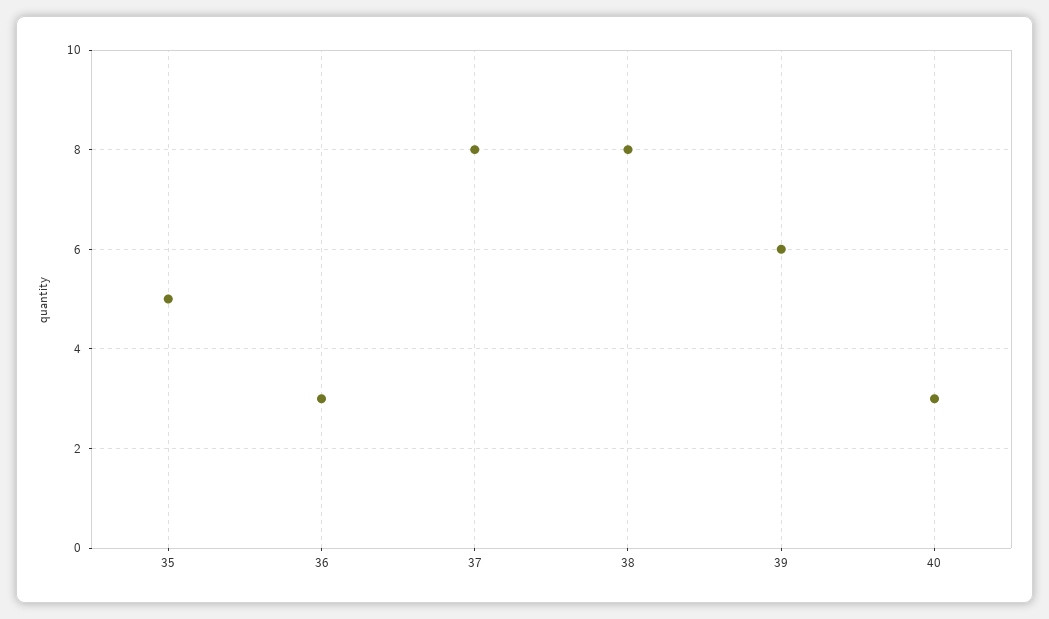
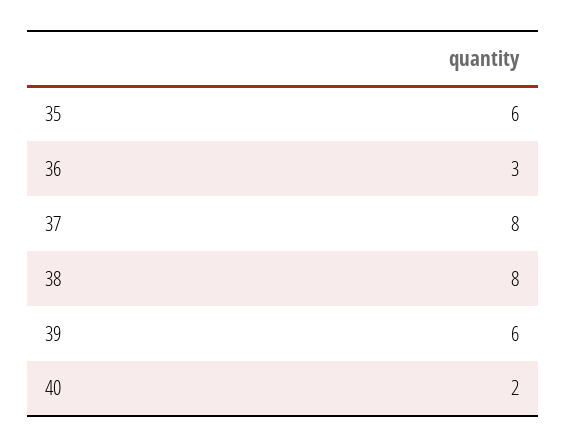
35: 5 -> 6
40: 3 -> 2

